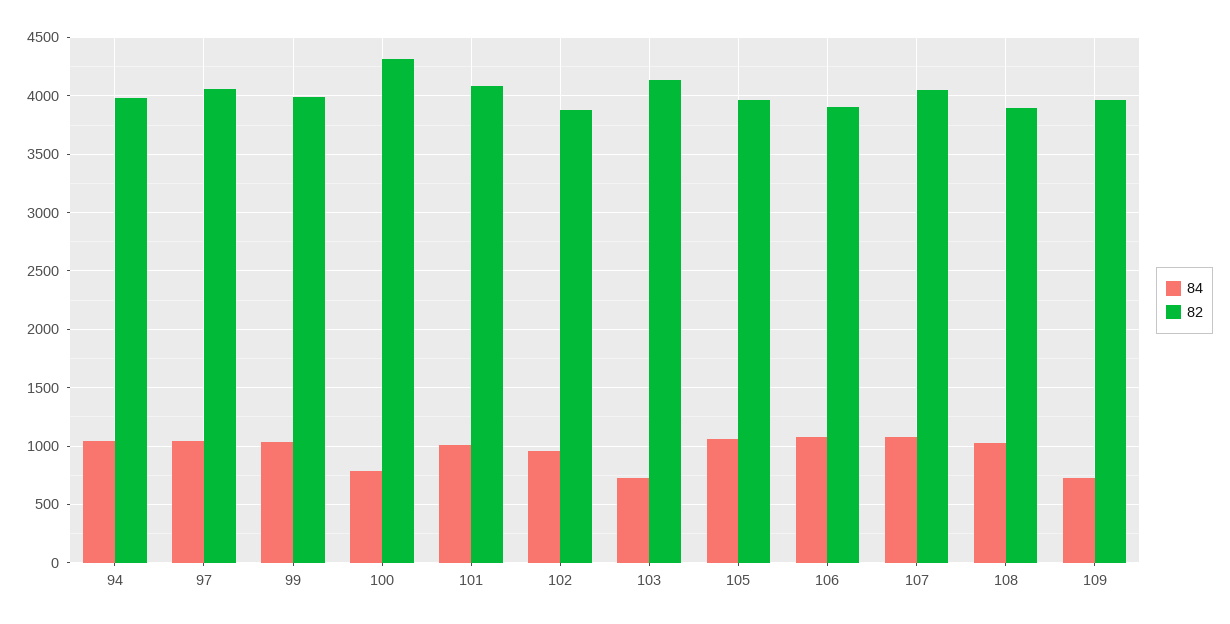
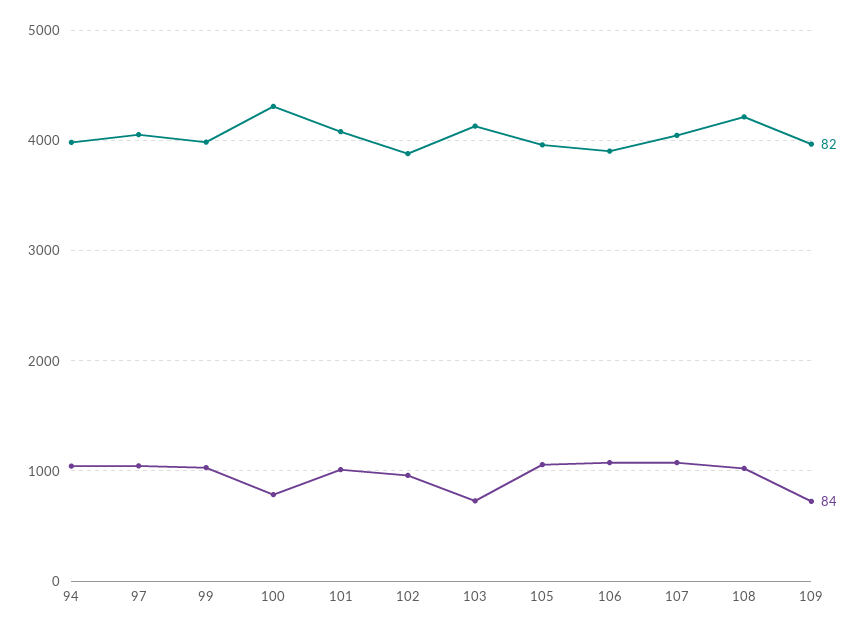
82, 108: 3900 -> 4200

